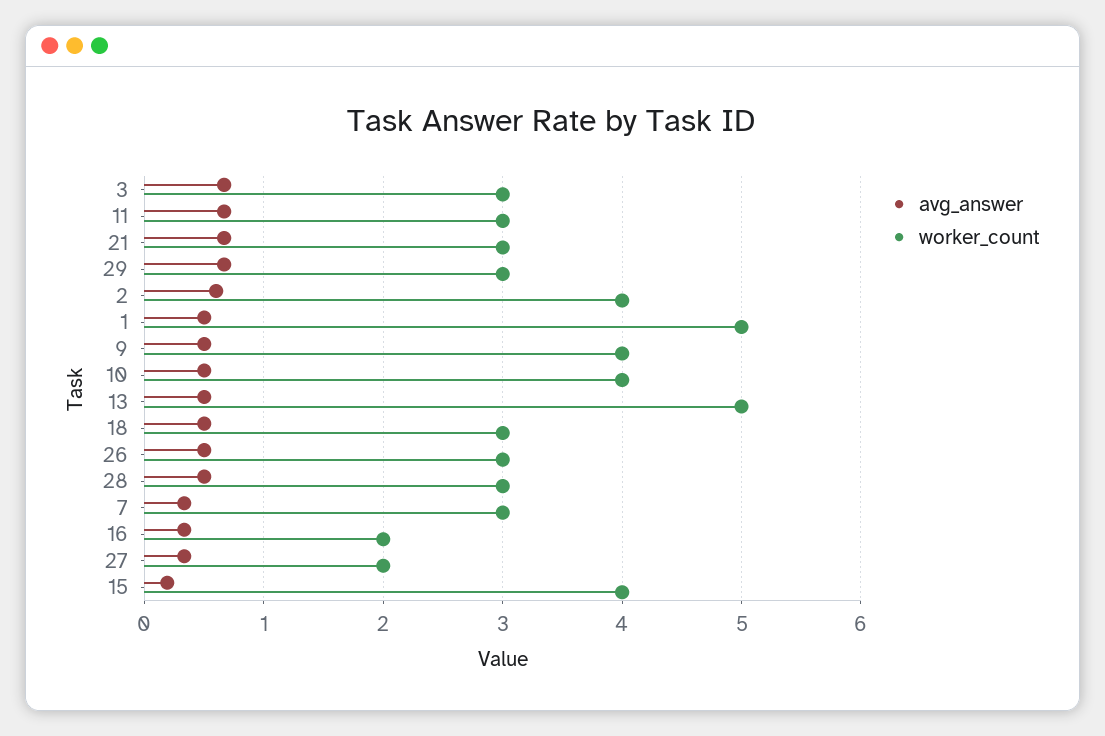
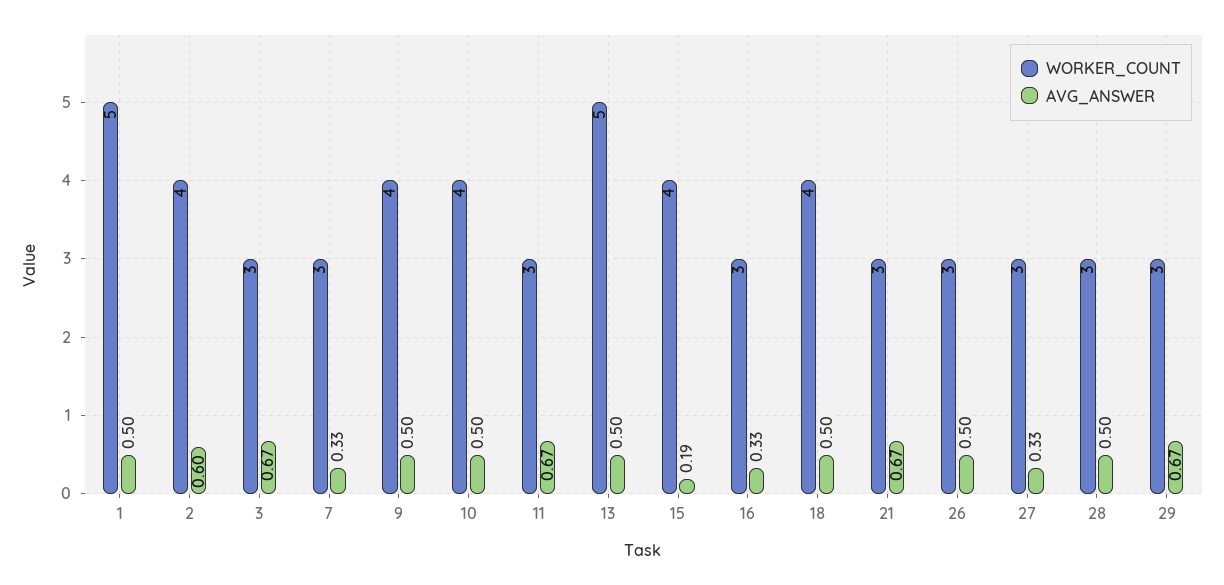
worker_count, 18: 3 -> 4
worker_count, 16: 2 -> 3
worker_count, 27: 2 -> 3

